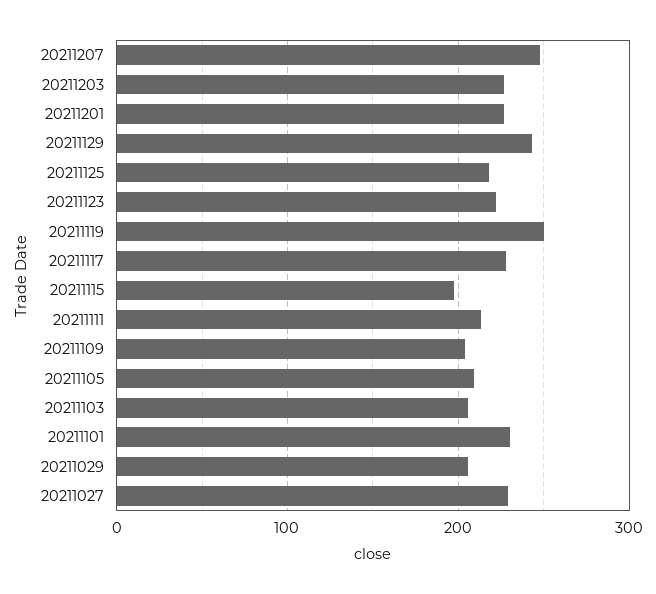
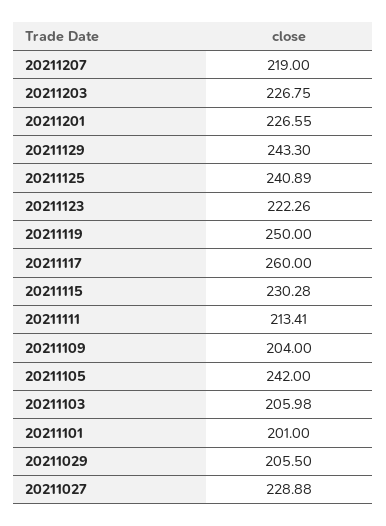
20211207: 250 -> 219
20211125: 220 -> 240.89
20211117: 230 -> 260
20211115: 200 -> 230.28
20211105: 210 -> 242
20211101: 230 -> 201

